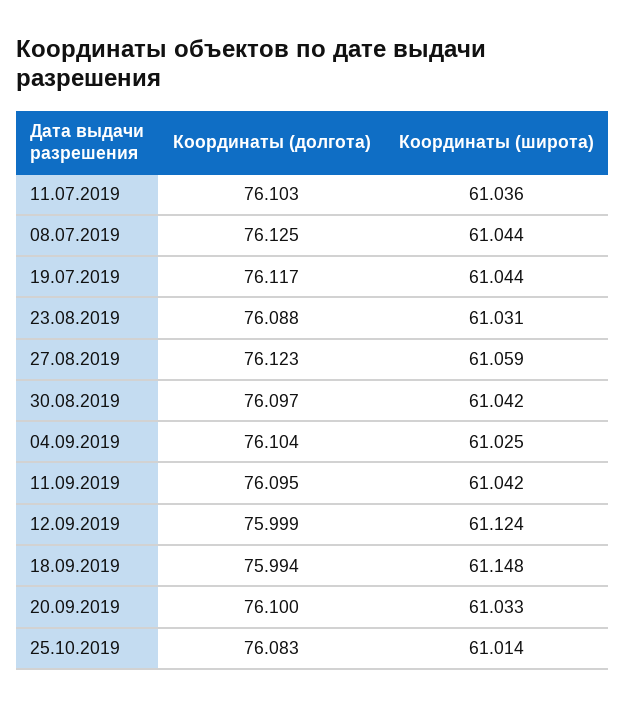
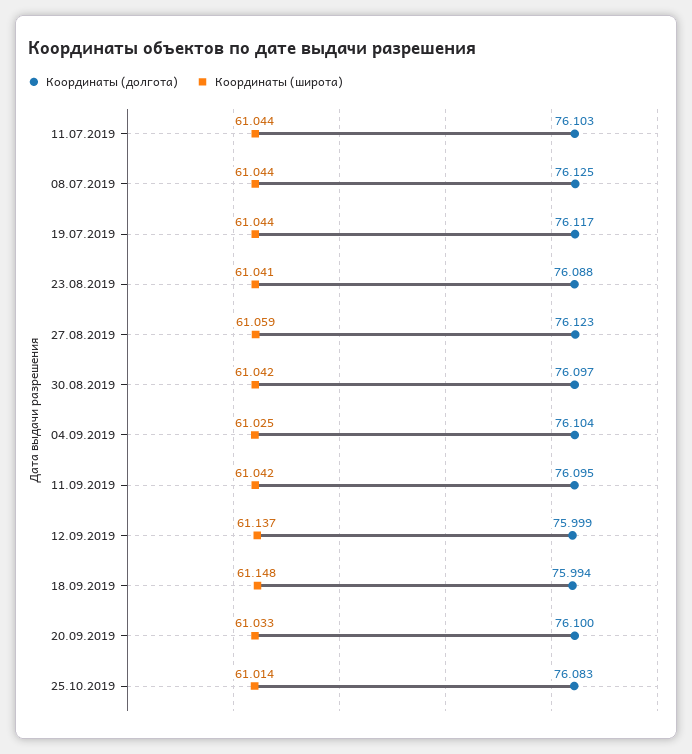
Координаты (широта), 11.07.2019: 61.036 -> 61.044
Координаты (широта), 23.08.2019: 61.031 -> 61.041
Координаты (широта), 12.09.2019: 61.124 -> 61.137

